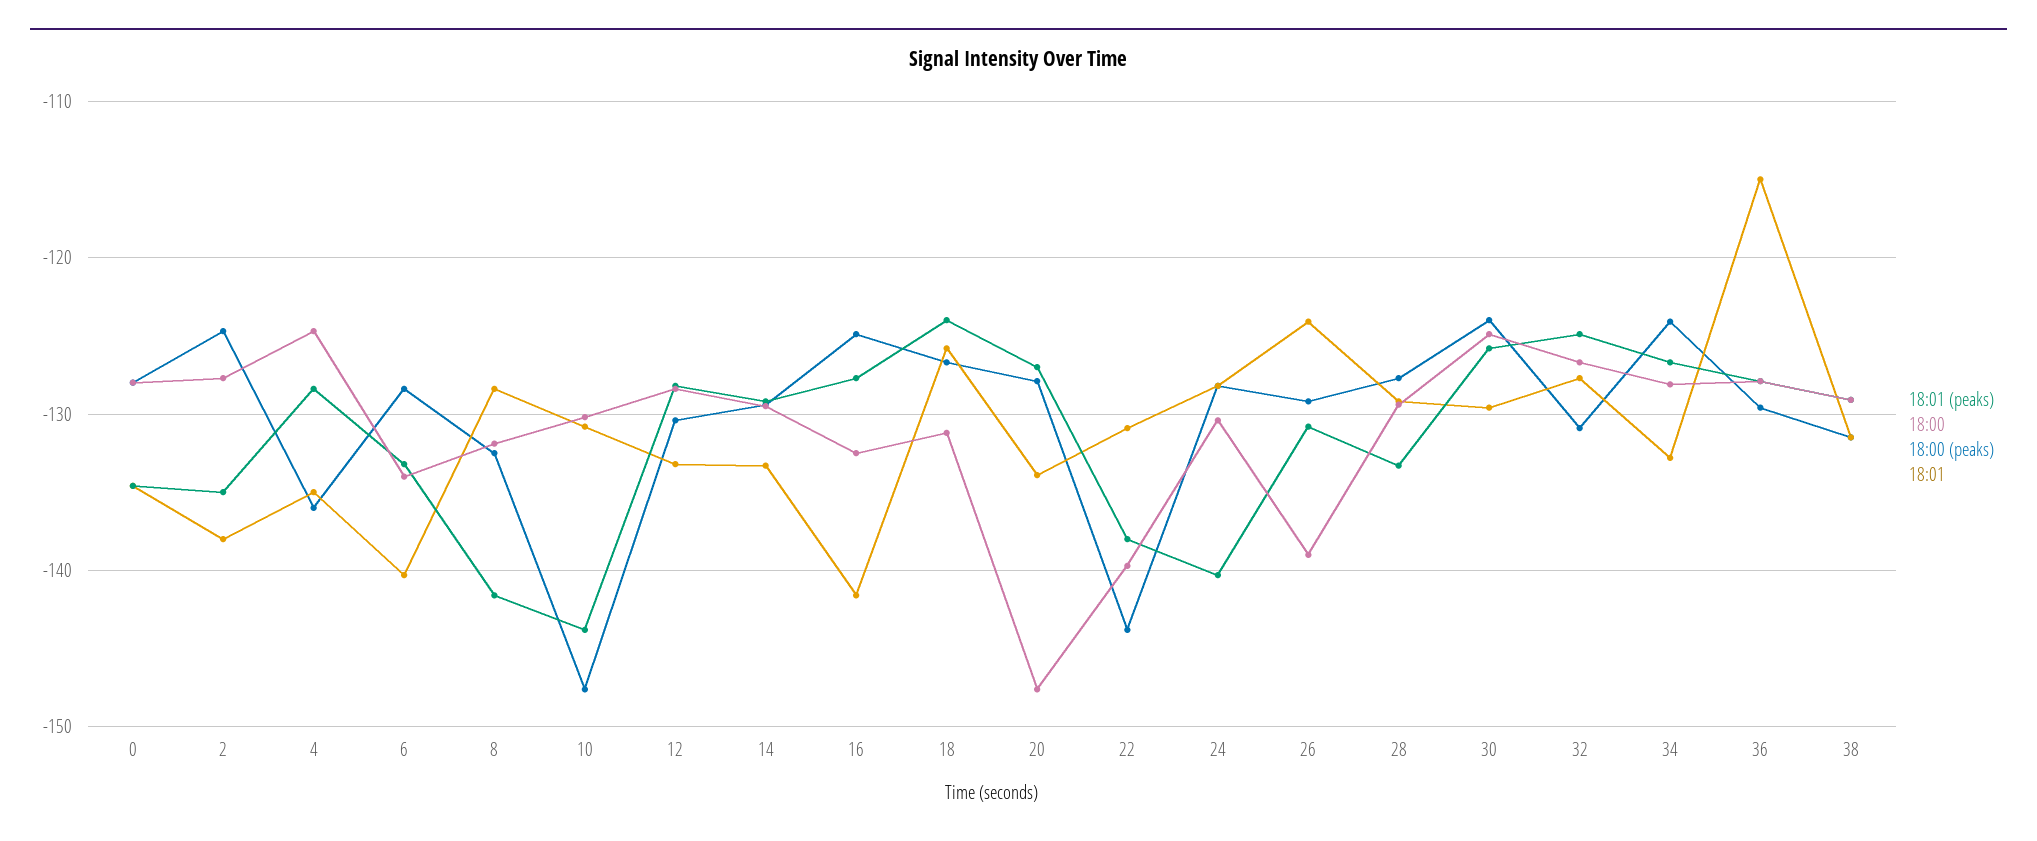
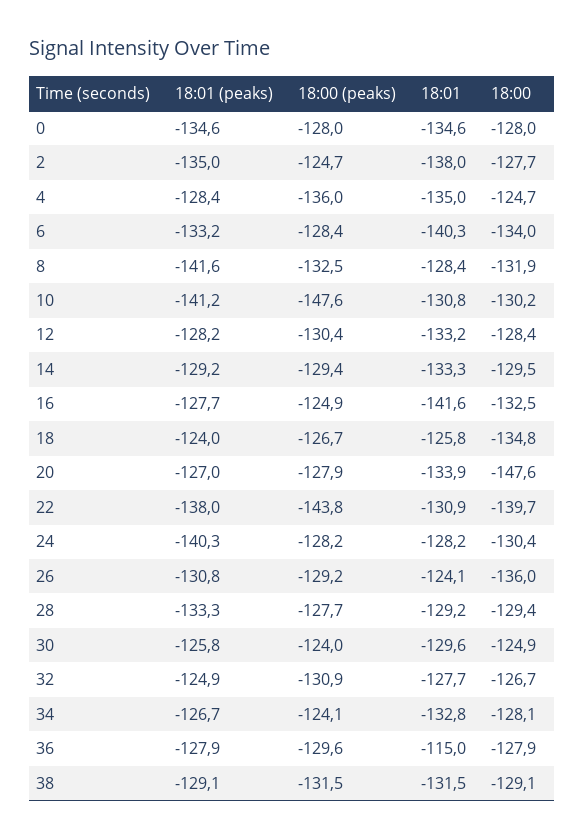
18:01 (peaks), 10: -144 -> -141.2
18:00, 18: -131 -> -134.8
18:00, 26: -139 -> -136

